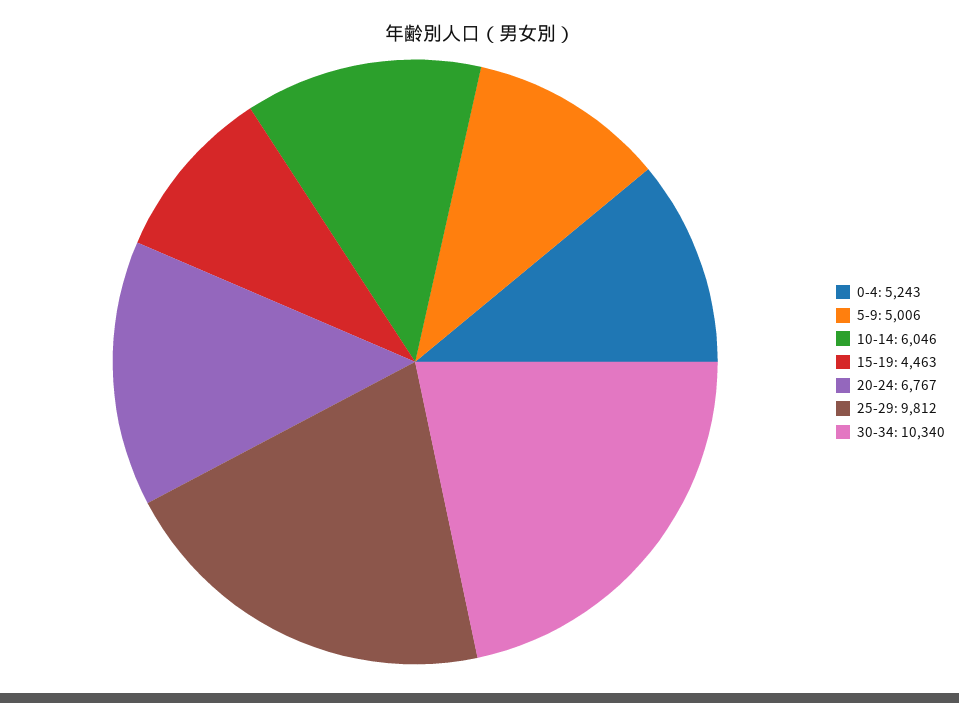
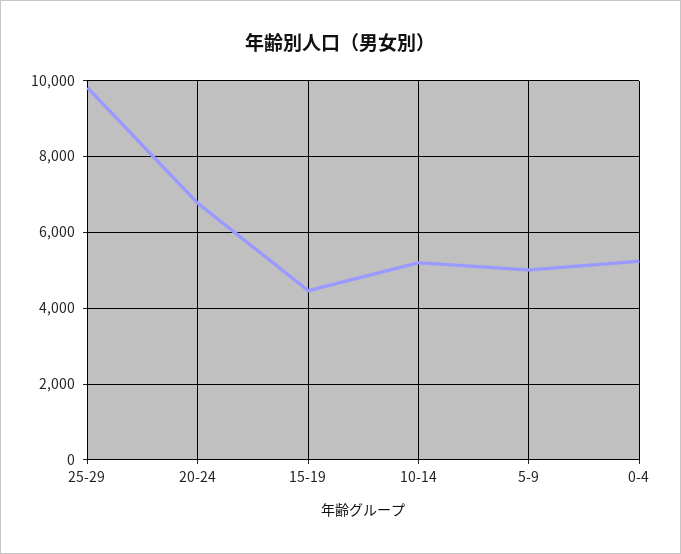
10-14: 6046 -> 5200
30-34: 10340 -> none

